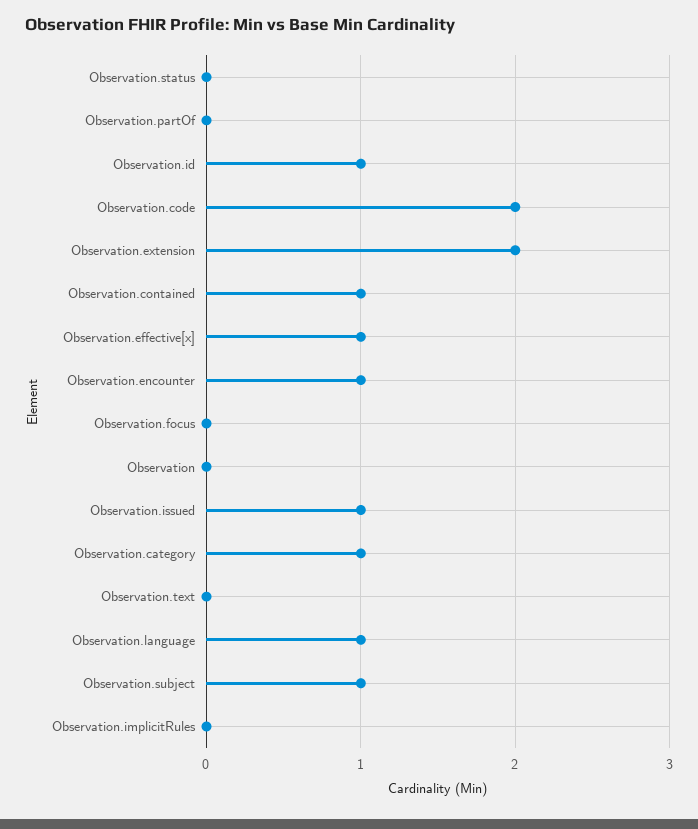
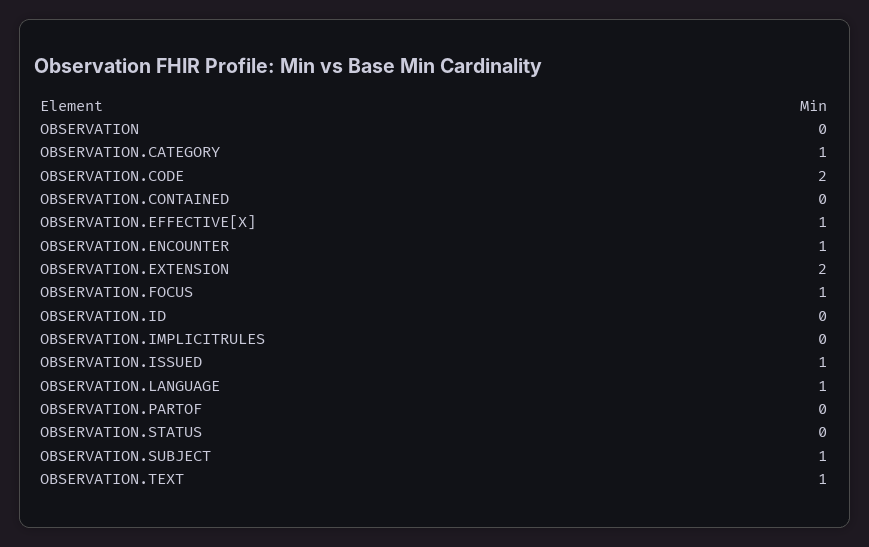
Observation.id: 1 -> 0
Observation.contained: 1 -> 0
Observation.focus: 0 -> 1
Observation.text: 0 -> 1

